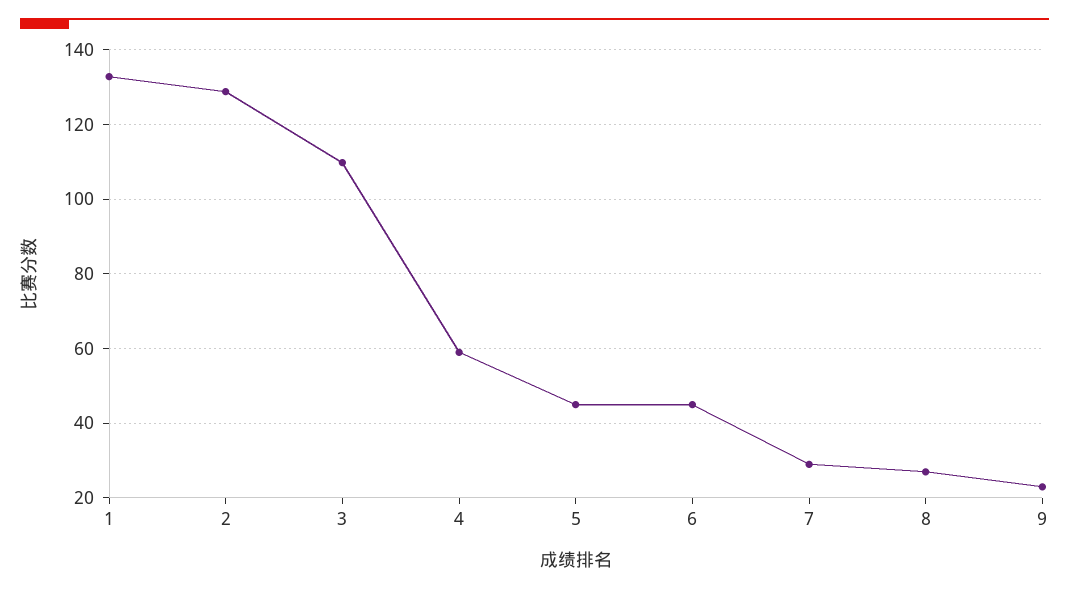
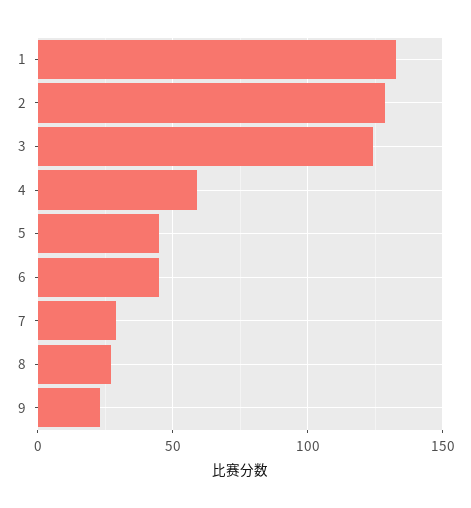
3: 110 -> 125

